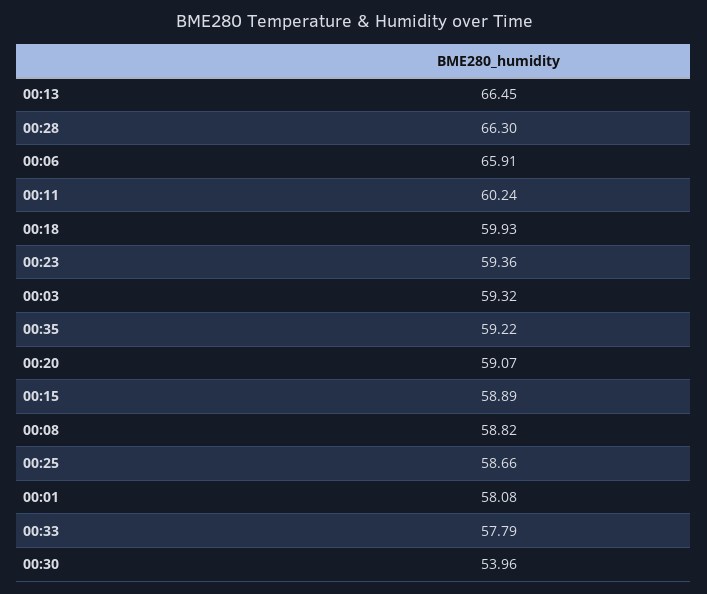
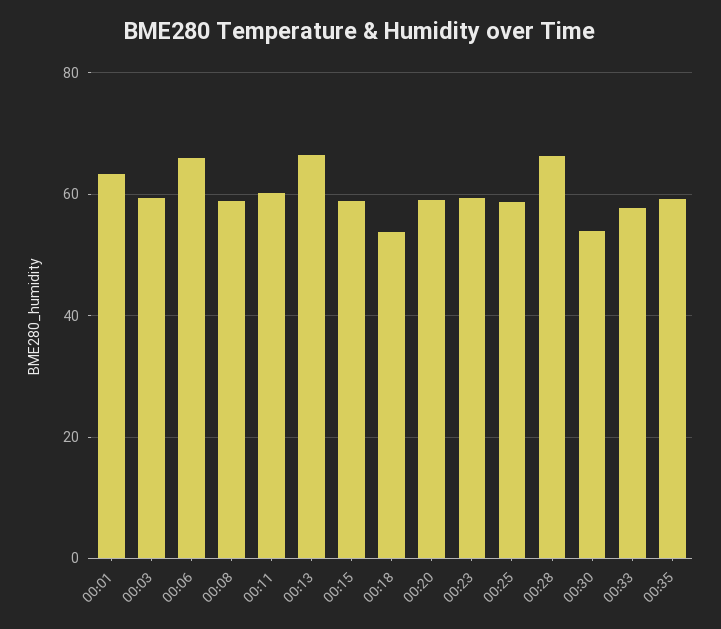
00:18: 59.93 -> 54
00:01: 58.08 -> 64

